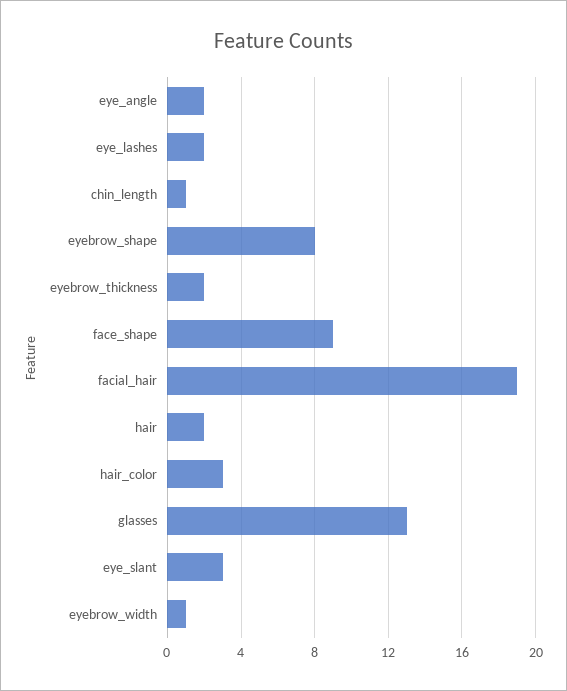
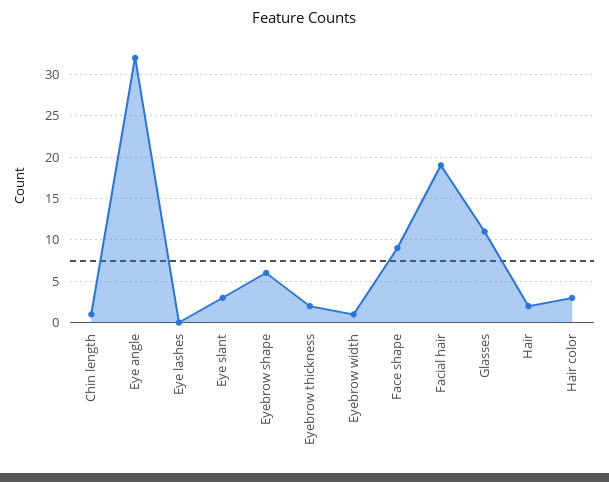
eye_angle: 2 -> 32
eye_lashes: 2 -> 0
eyebrow_shape: 8 -> 6
glasses: 13 -> 11

